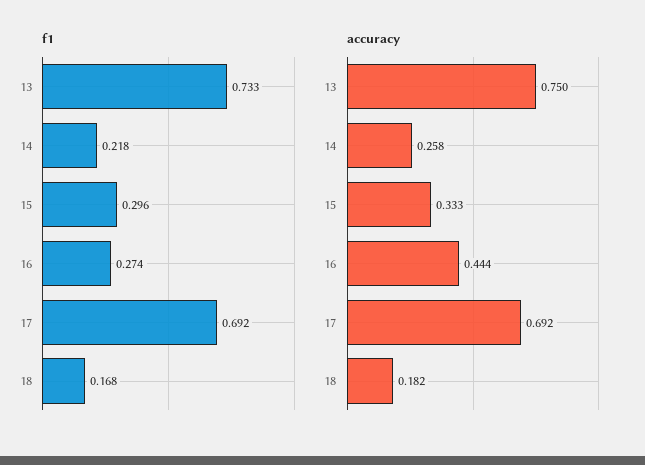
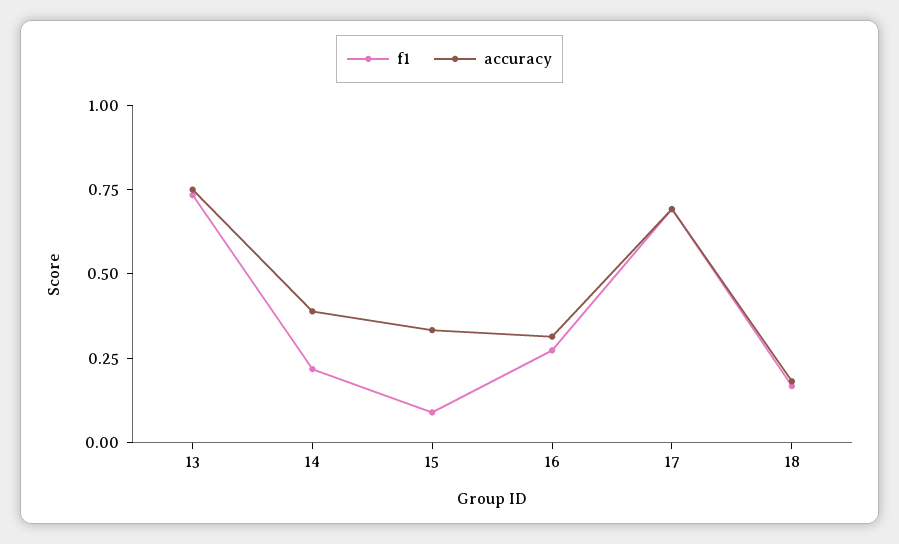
f1, 15: 0.296 -> 0.1
accuracy, 14: 0.258 -> 0.4
accuracy, 16: 0.444 -> 0.3

